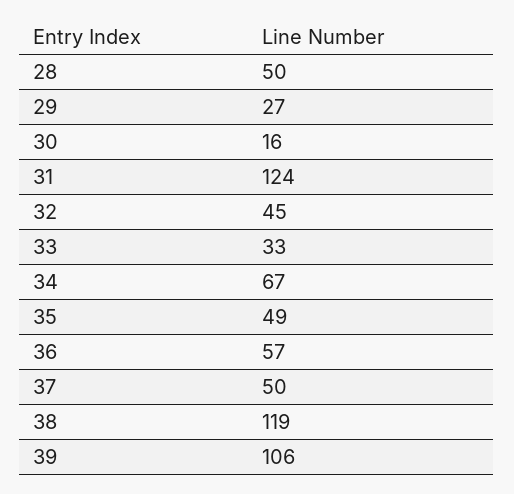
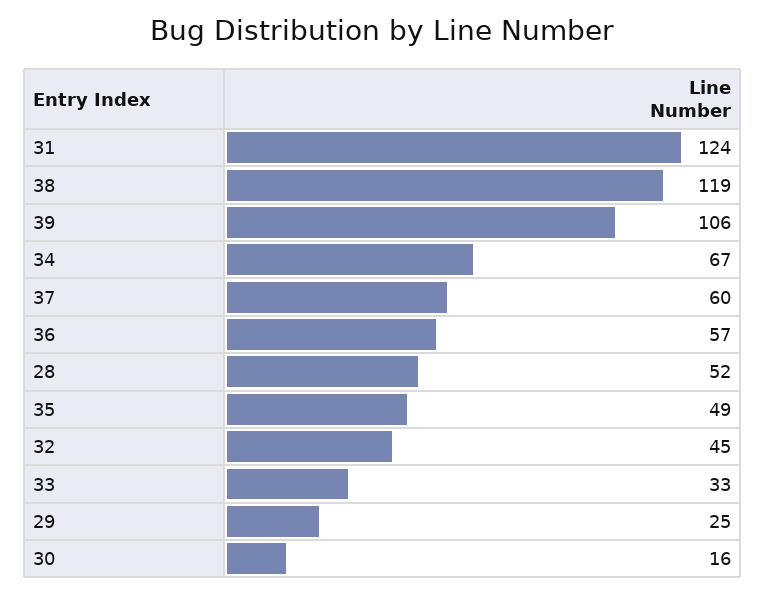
28: 50 -> 52
29: 27 -> 25
37: 50 -> 60

